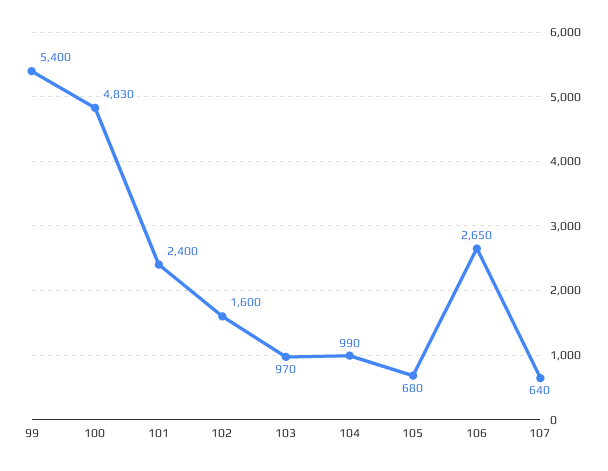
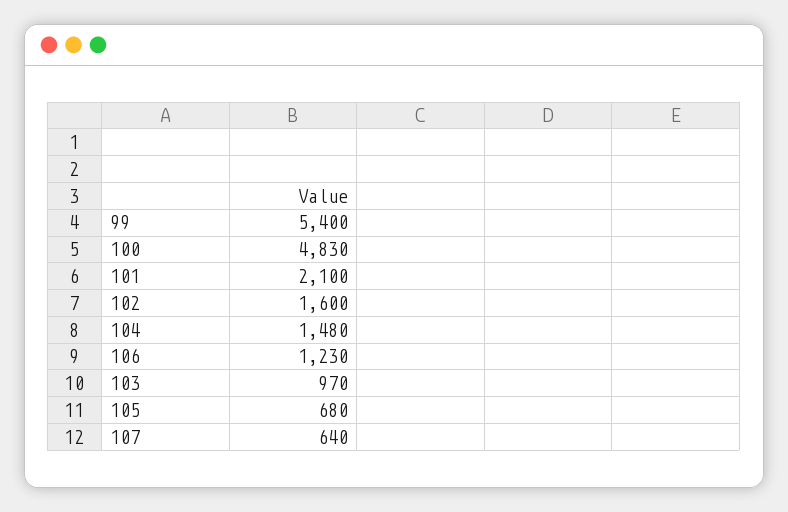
101: 2400 -> 2100
104: 990 -> 1480
106: 2650 -> 1230

